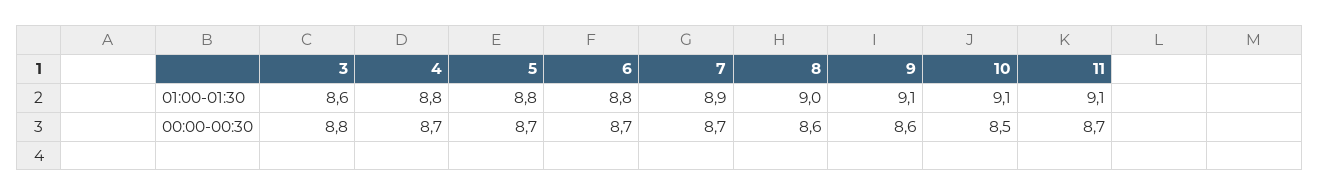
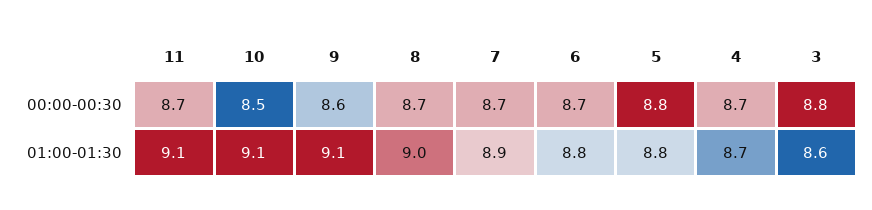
4, 01:00-01:30: 8.8 -> 8.7
5, 00:00-00:30: 8.7 -> 8.8
8, 00:00-00:30: 8.6 -> 8.7

